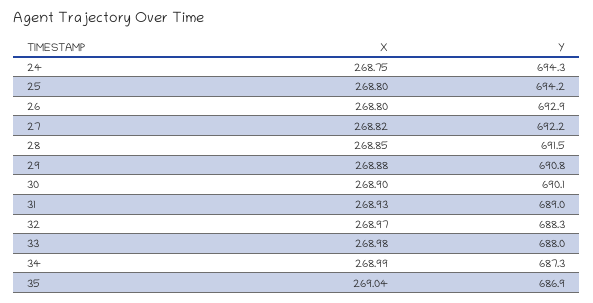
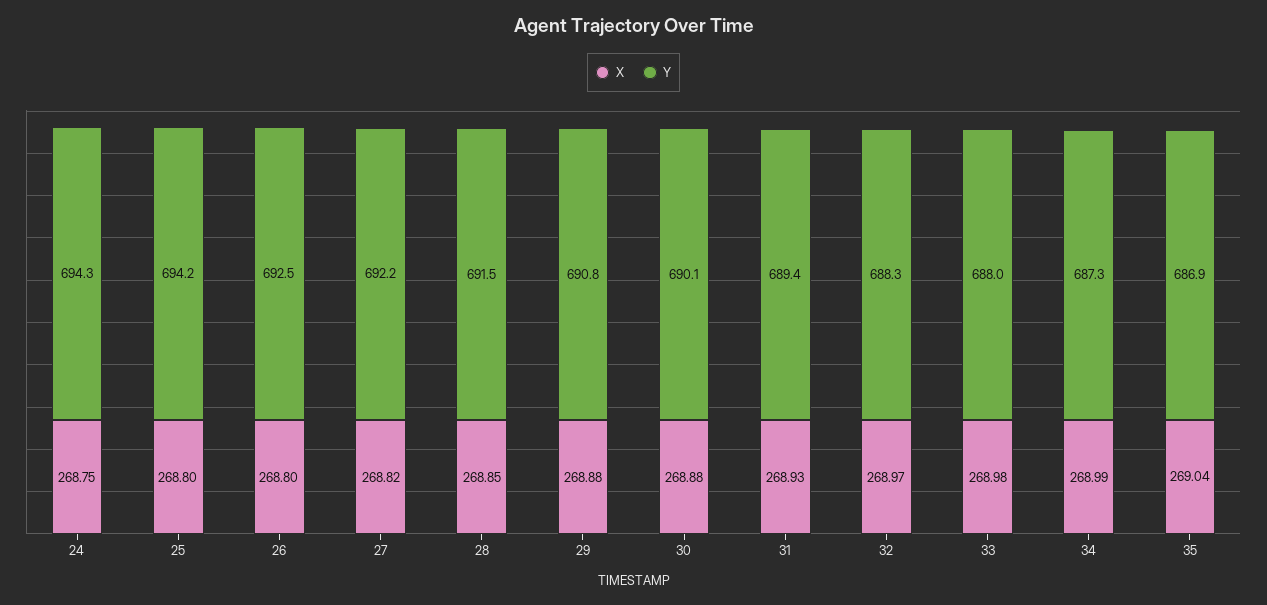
Y, 26: 692.9 -> 692.5
X, 30: 268.9 -> 268.88
Y, 31: 689 -> 689.4

